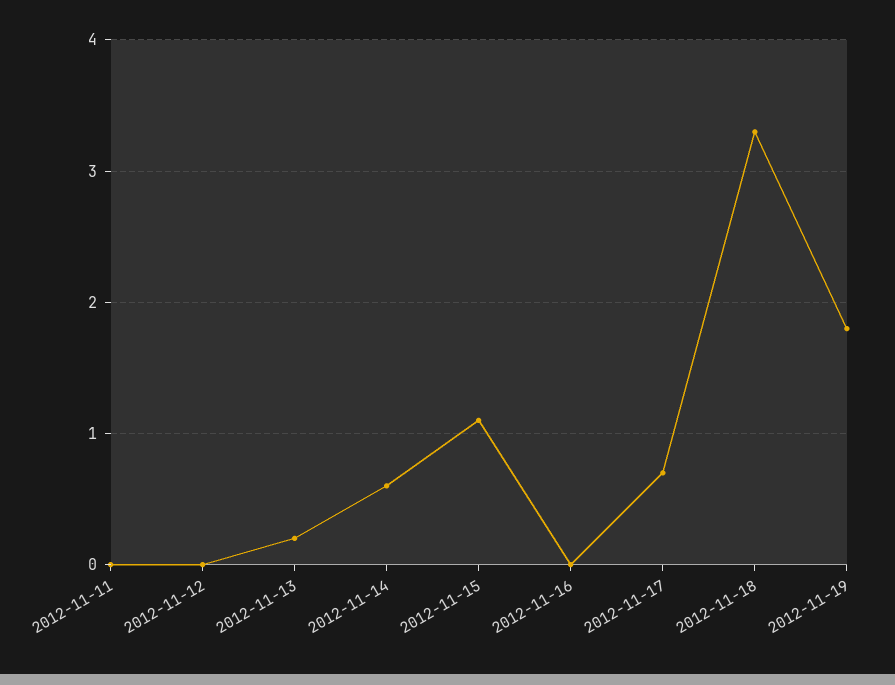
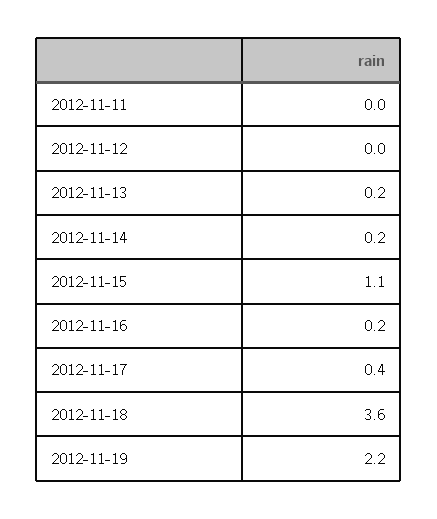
2012-11-14: 0.6 -> 0.2
2012-11-16: 0 -> 0.2
2012-11-17: 0.7 -> 0.4
2012-11-18: 3.3 -> 3.6
2012-11-19: 1.8 -> 2.2

